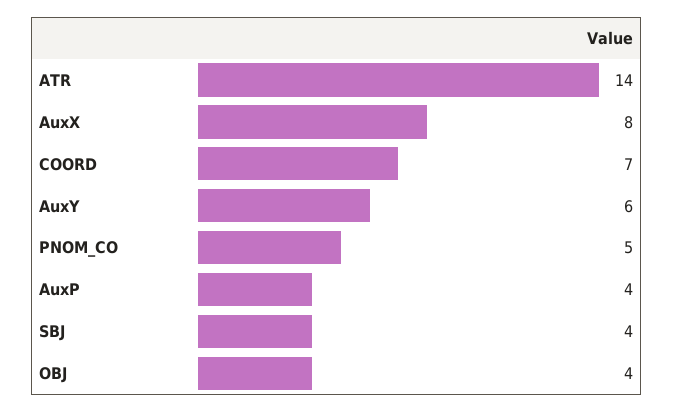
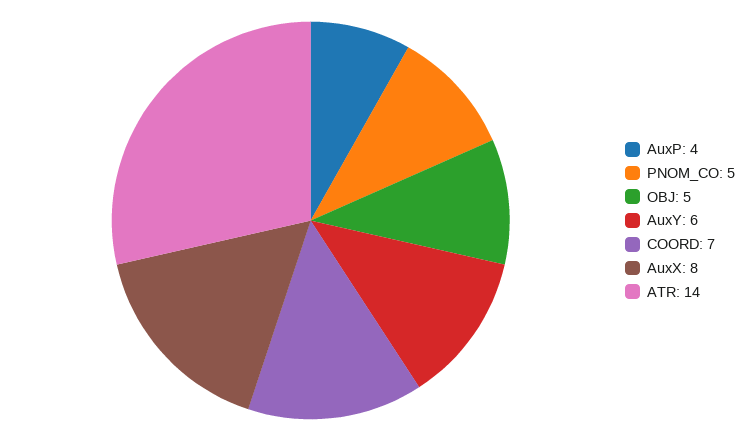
SBJ: 4 -> none
OBJ: 4 -> 5

